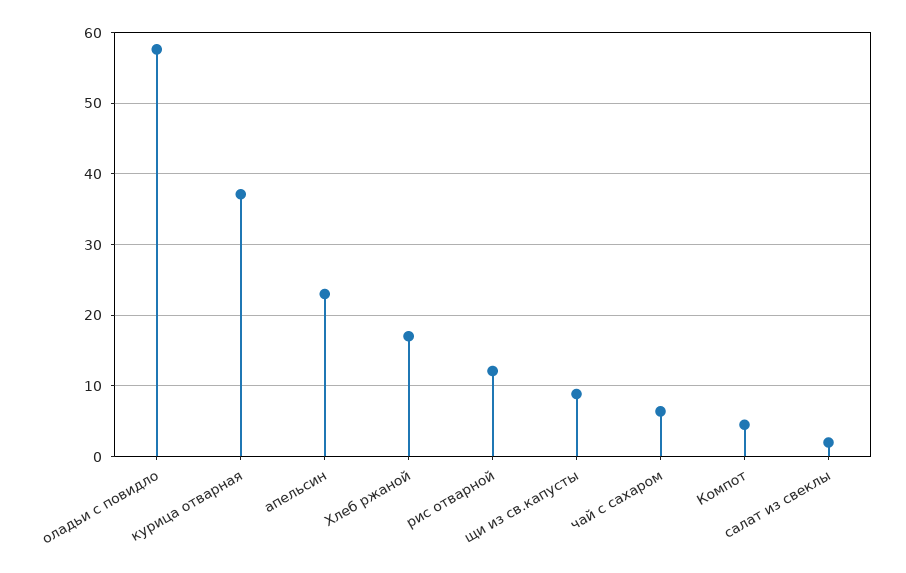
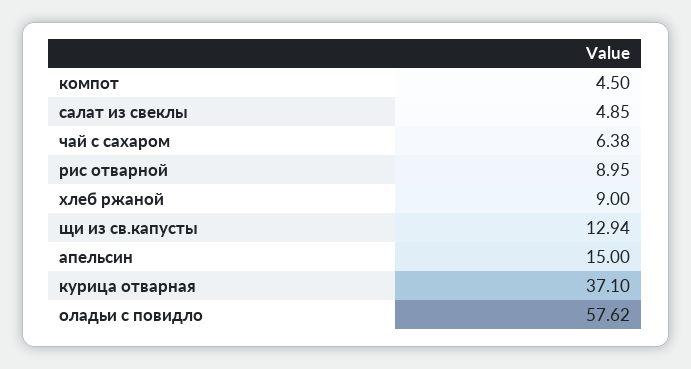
апельсин: 23 -> 15
Хлеб ржаной: 17 -> 9
рис отварной: 12 -> 8.95
щи из св.капусты: 9 -> 12.94
салат из свеклы: 2 -> 4.85

